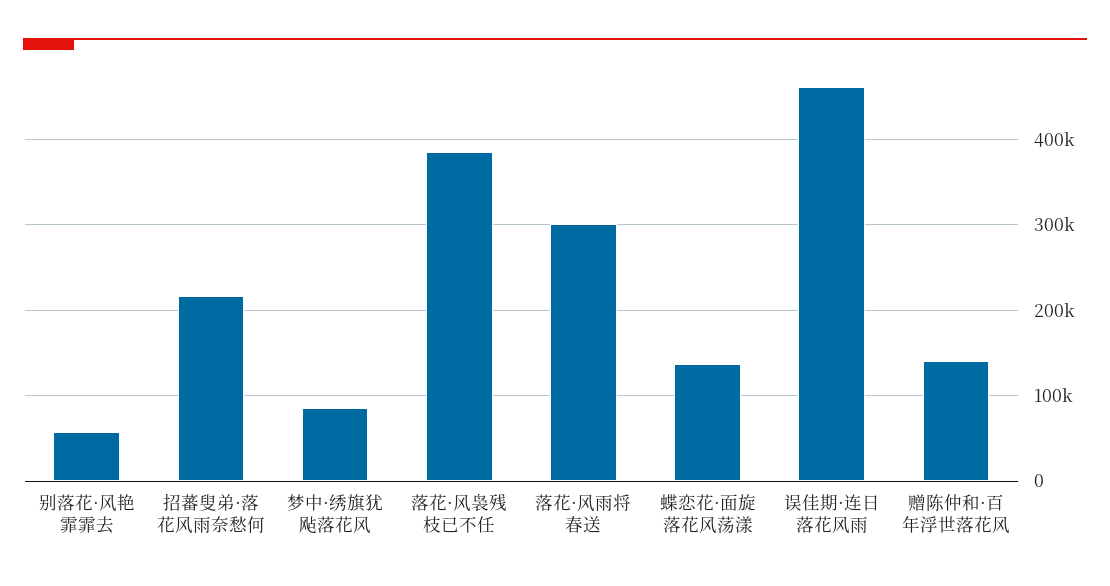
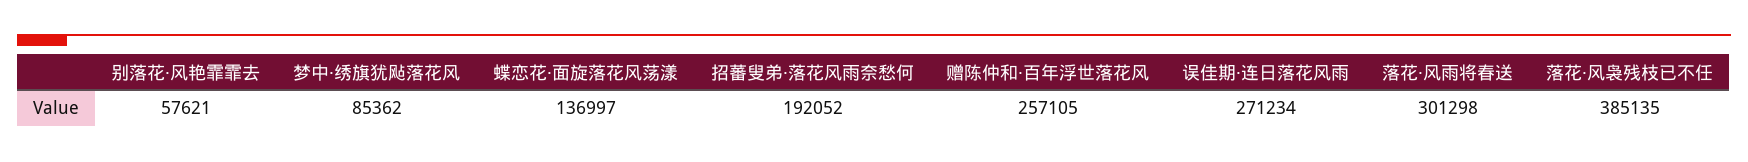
招蕃叟弟·落花风雨奈愁何: 220000 -> 192052
误佳期·连日落花风雨: 460000 -> 271234
赠陈仲和·百年浮世落花风: 140000 -> 257105

